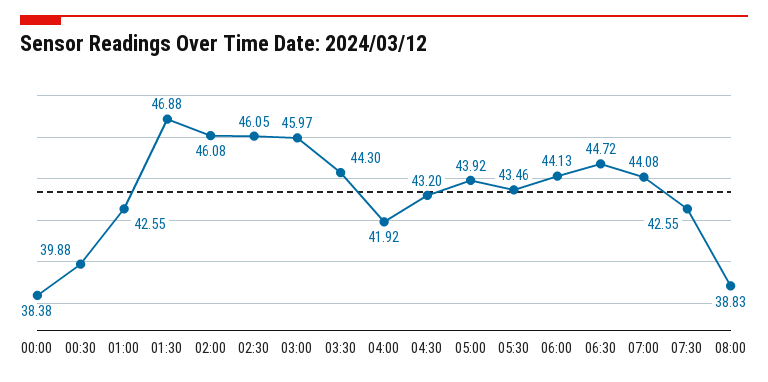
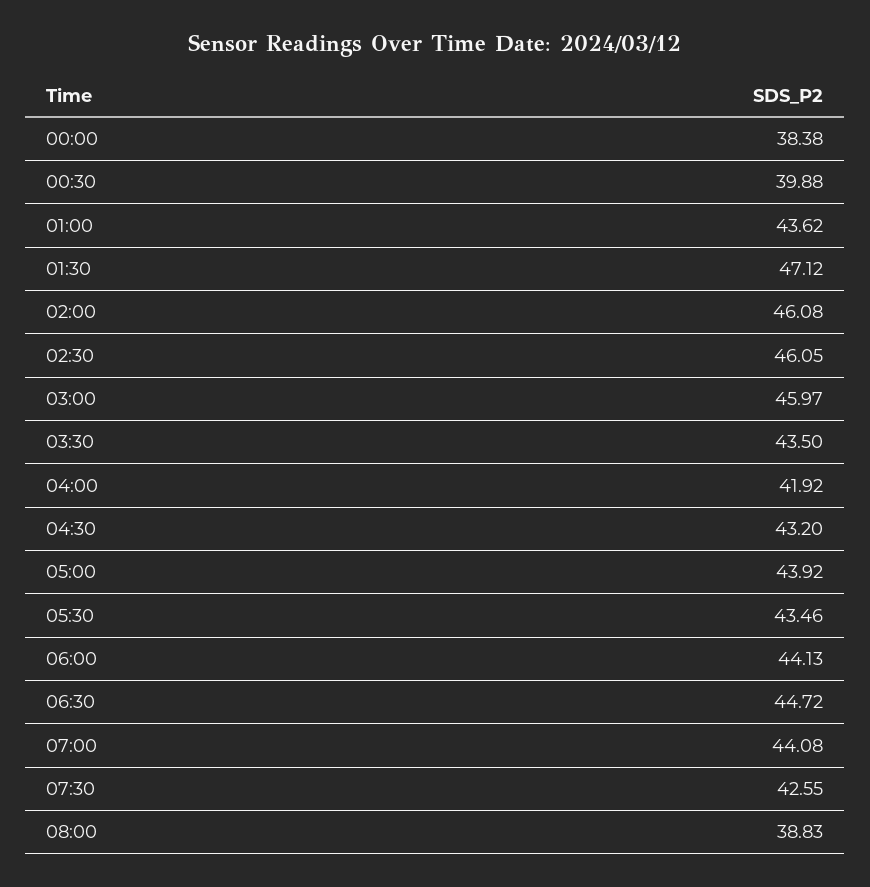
01:00: 42.55 -> 43.62
01:30: 46.88 -> 47.12
03:30: 44.3 -> 43.5

